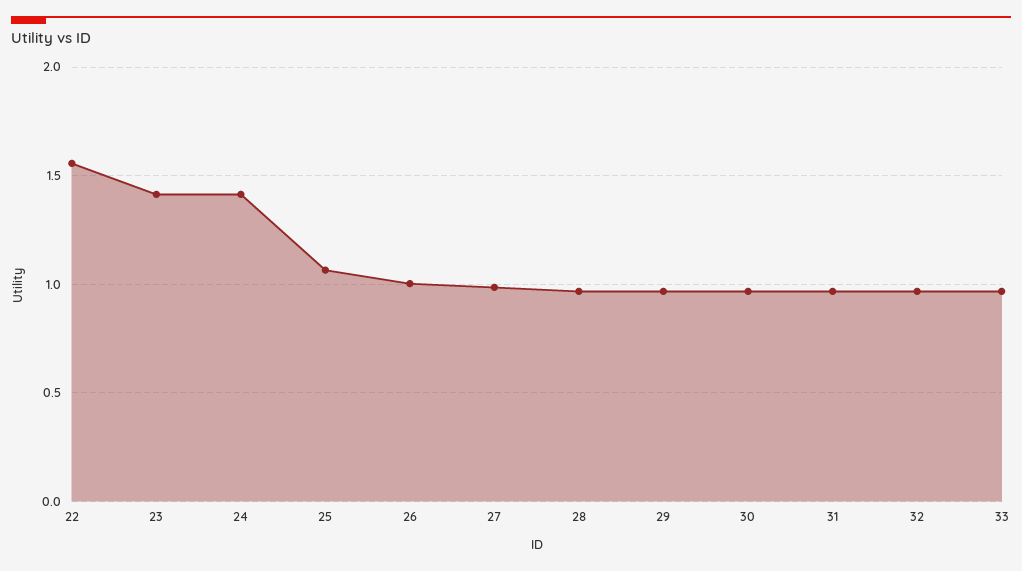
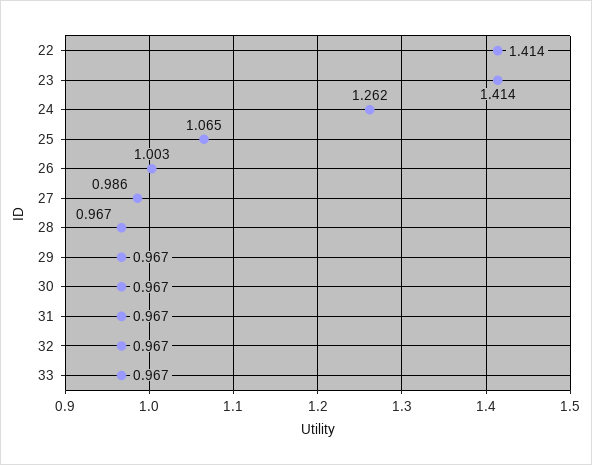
22: 1.55 -> 1.414
24: 1.4 -> 1.262

